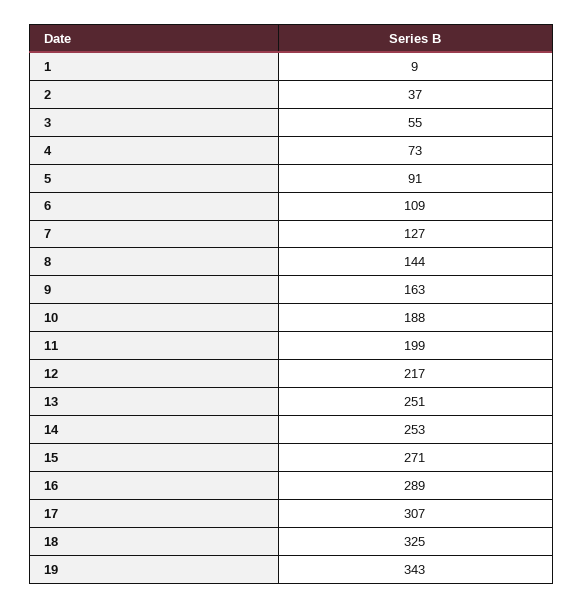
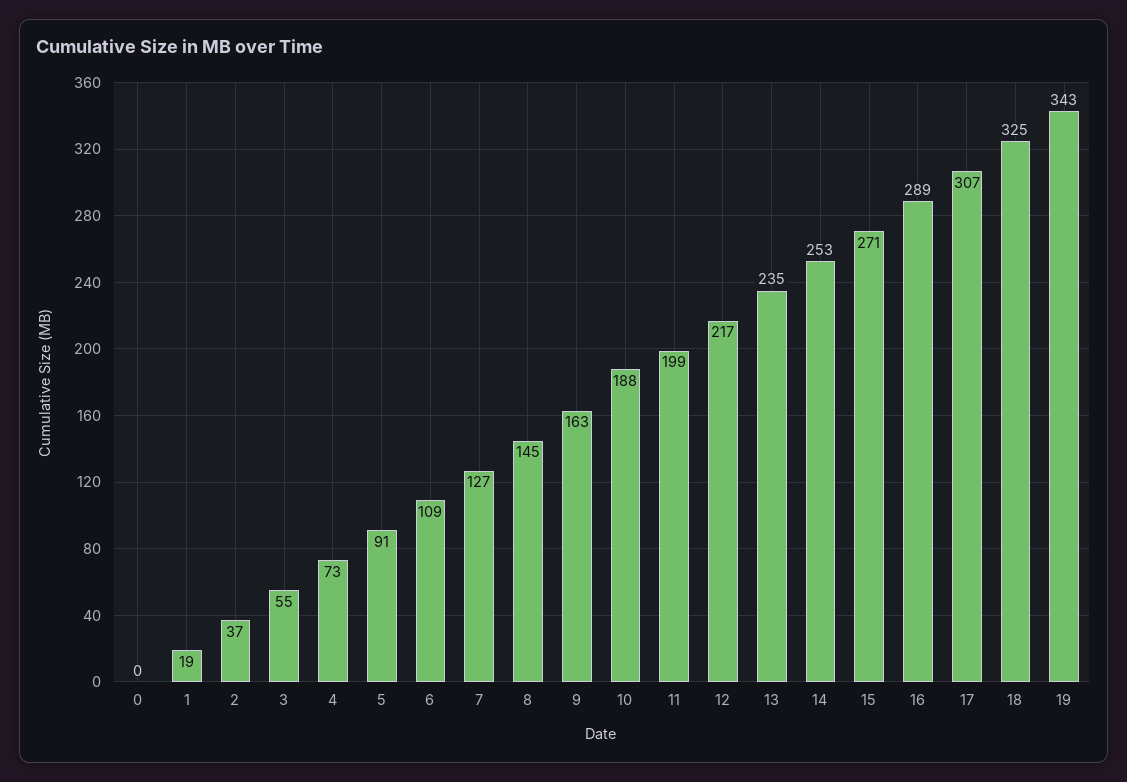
1: 9 -> 19
8: 144 -> 145
13: 251 -> 235
0: none -> 0

